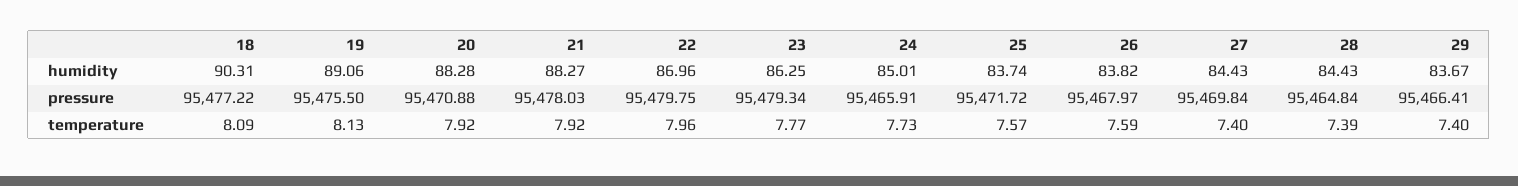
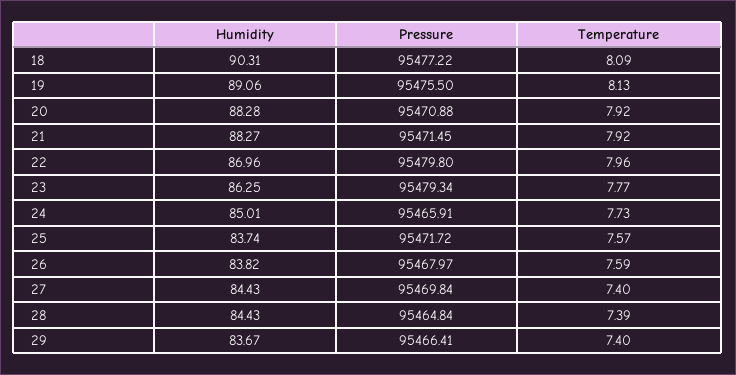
21, pressure: 95478.03 -> 95471.45
22, pressure: 95479.75 -> 95479.8

